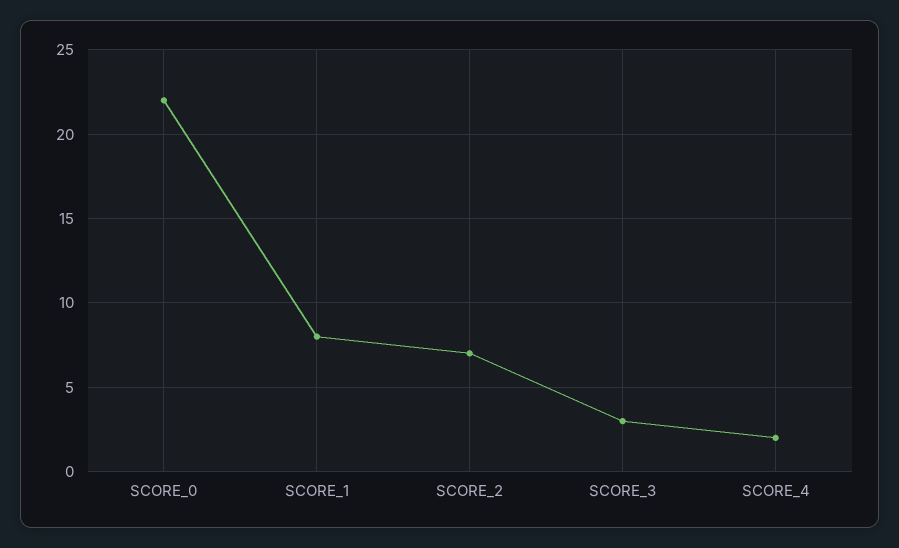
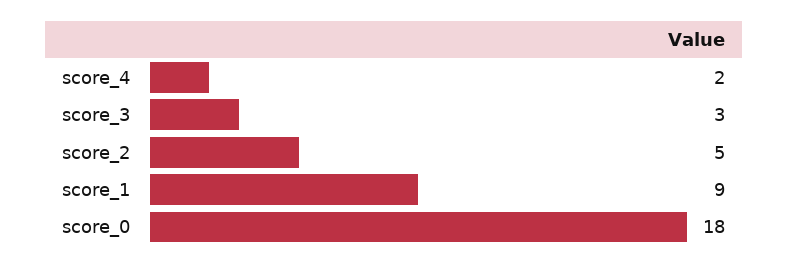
SCORE_0: 22 -> 18
SCORE_1: 8 -> 9
SCORE_2: 7 -> 5

